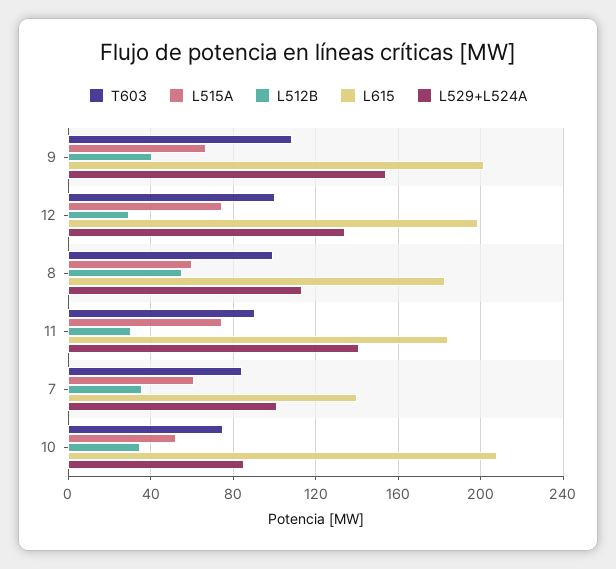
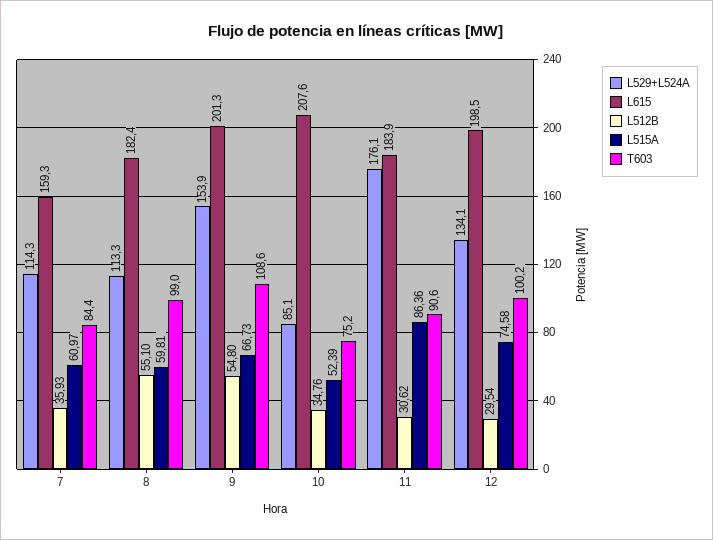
L512B, 9: 40 -> 54.8
L515A, 11: 75 -> 86.36
L529+L524A, 11: 140 -> 176.1
L615, 7: 140 -> 159.3
L529+L524A, 7: 100 -> 114.3

